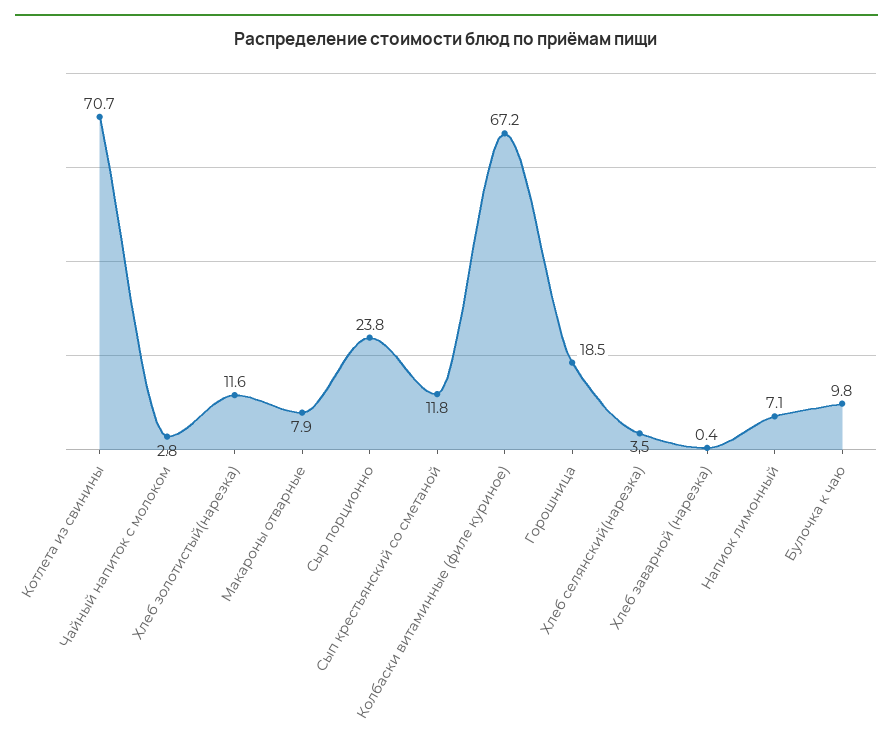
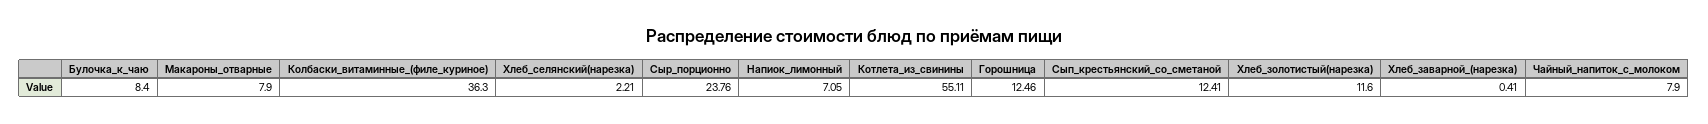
Котлета из свинины: 70.7 -> 55.11
Чайный напиток с молоком: 2.8 -> 7.9
Сып крестьянский со сметаной: 11.8 -> 12.41
Колбаски витаминные (филе куриное): 67.2 -> 36.3
Горошница: 18.5 -> 12.46
Хлеб селянский(нарезка): 3.5 -> 2.21
Булочка к чаю: 9.8 -> 8.4

